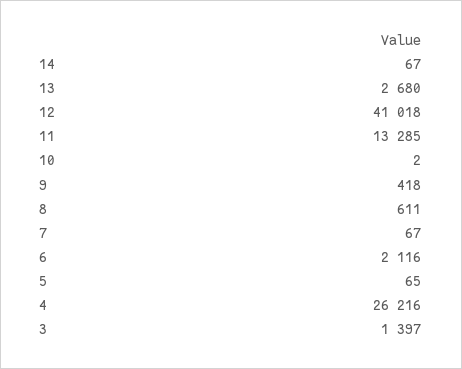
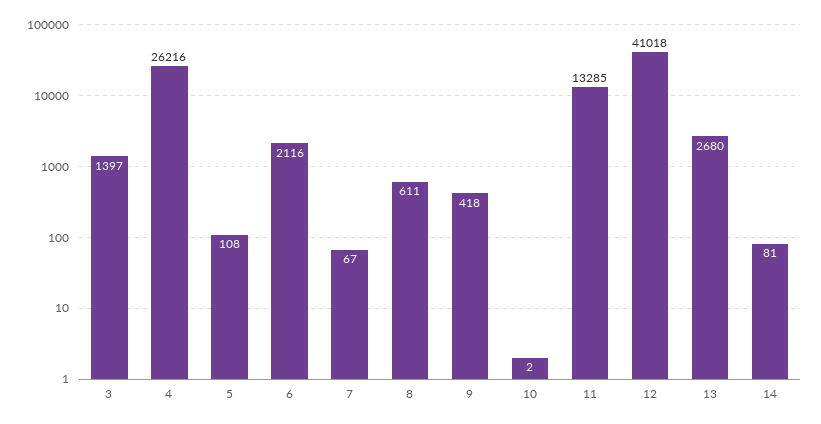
14: 67 -> 81
5: 65 -> 108

